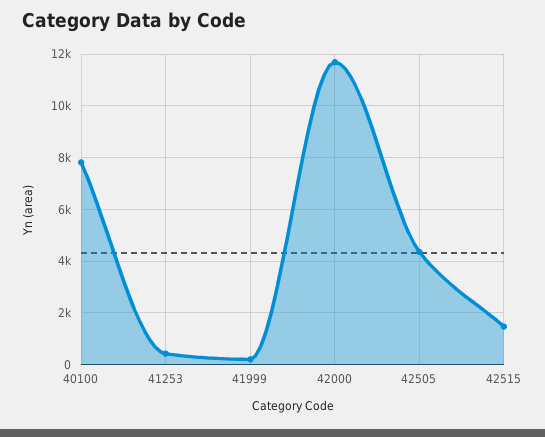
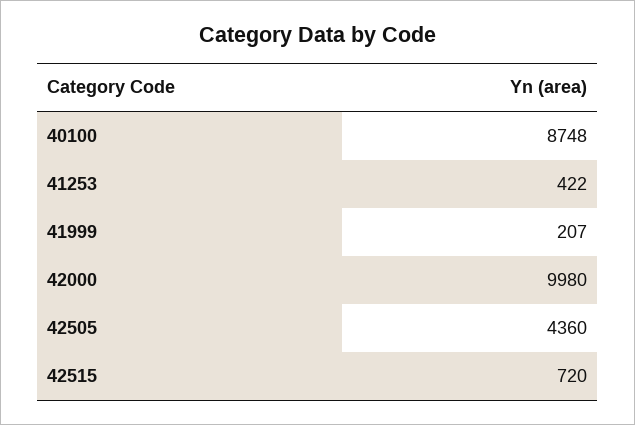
40100: 7750 -> 8748
42000: 11750 -> 9980
42515: 1500 -> 720

